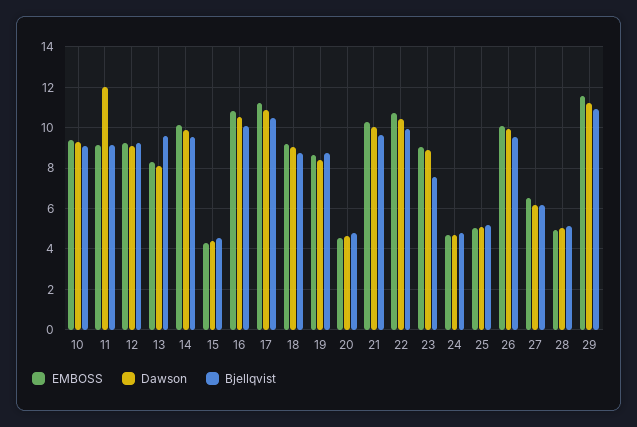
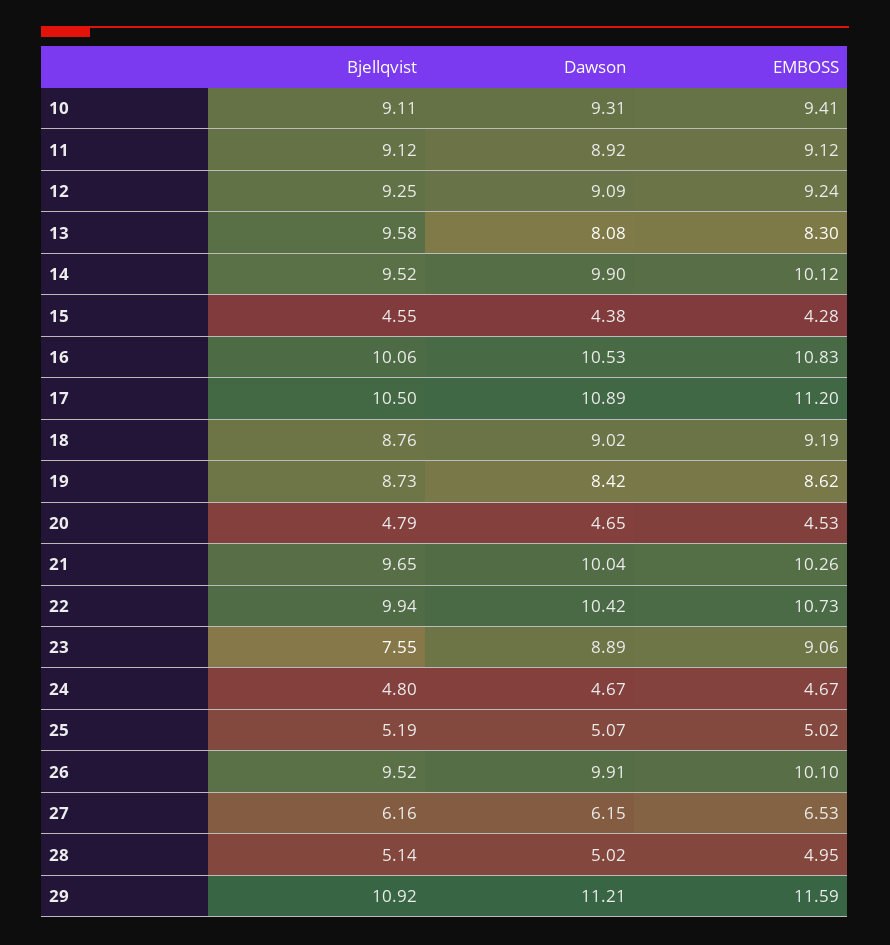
Dawson, 11: 12 -> 8.92

